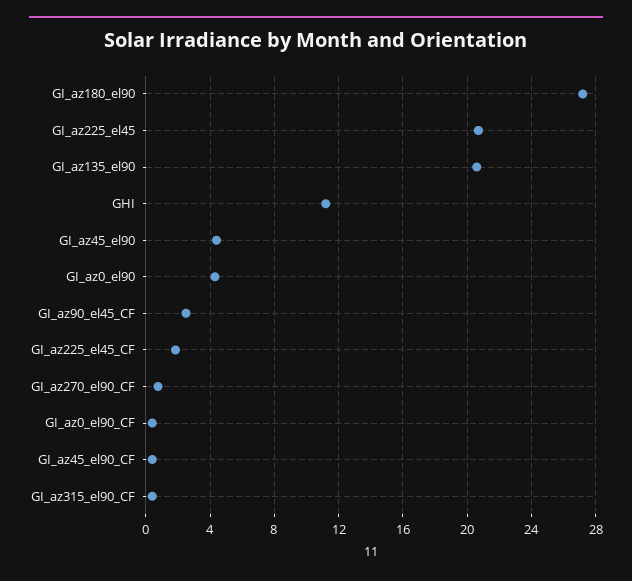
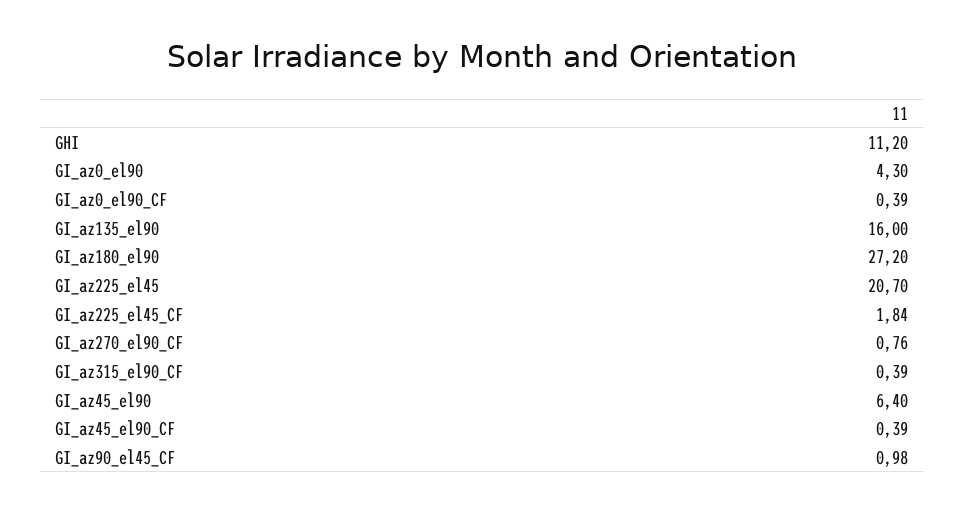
GI_az135_el90: 20.5 -> 16
GI_az45_el90: 4.5 -> 6.4
GI_az90_el45_CF: 2.5 -> 0.98

